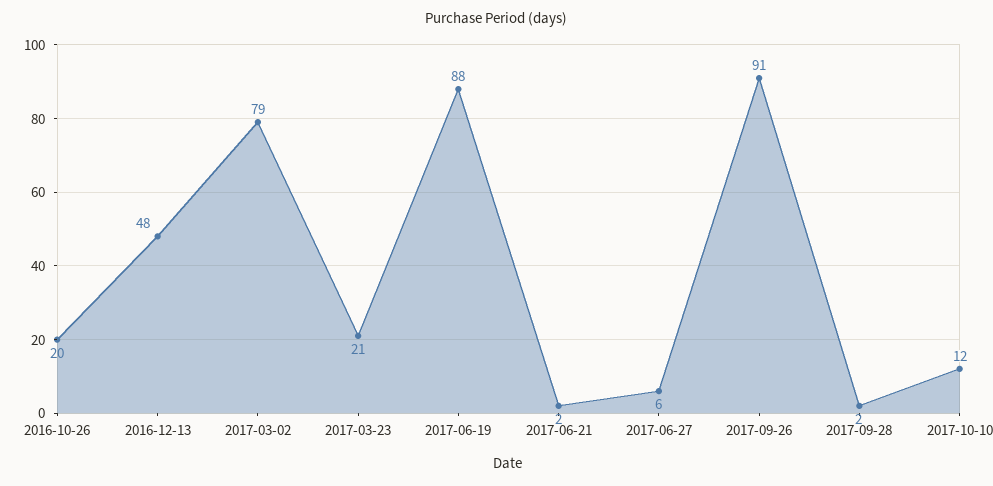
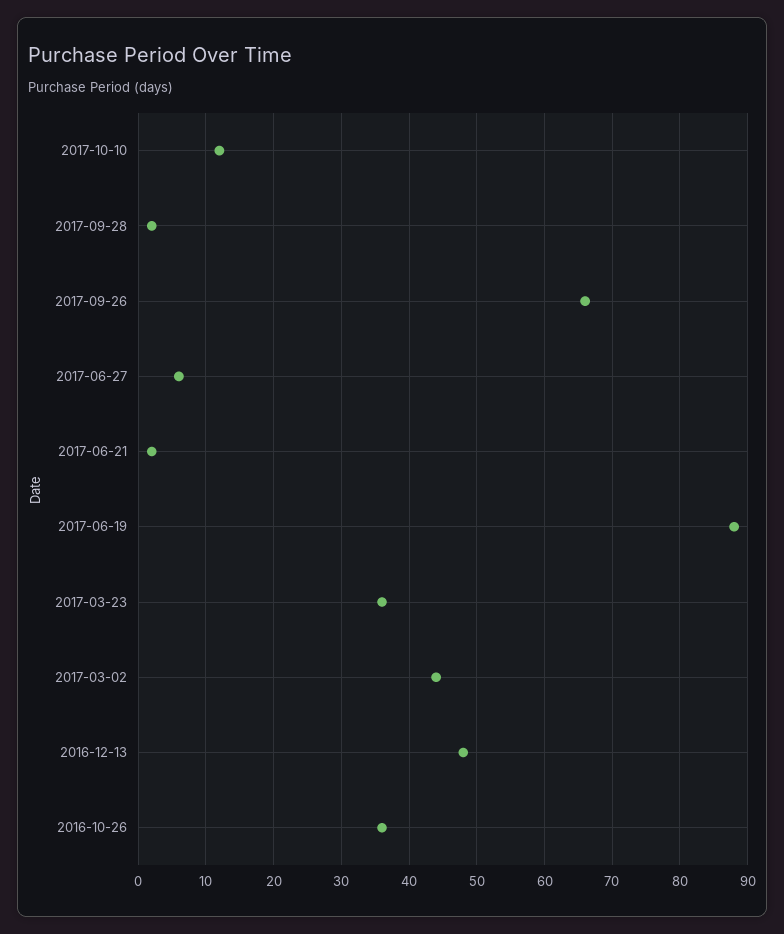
2016-10-26: 20 -> 36
2017-03-02: 79 -> 44
2017-03-23: 21 -> 36
2017-09-26: 91 -> 66

